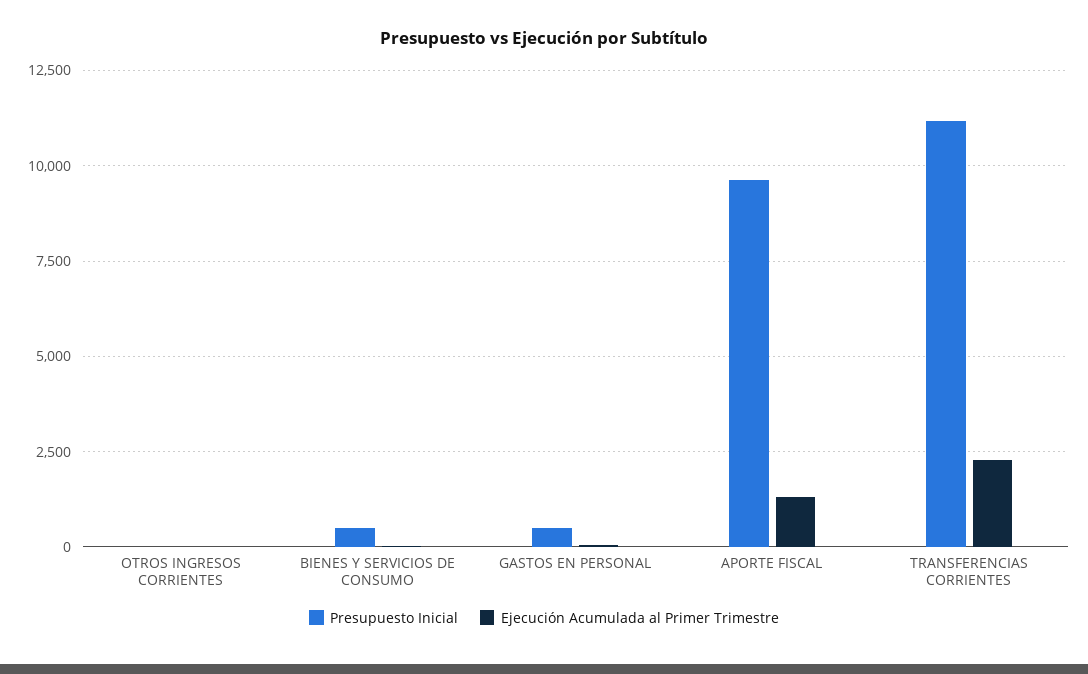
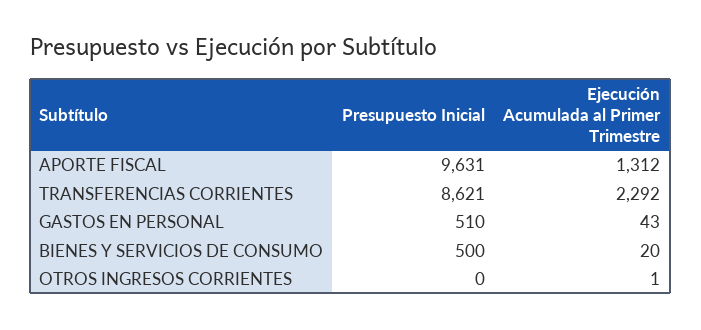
Presupuesto Inicial, TRANSFERENCIAS CORRIENTES: 11250 -> 8621

